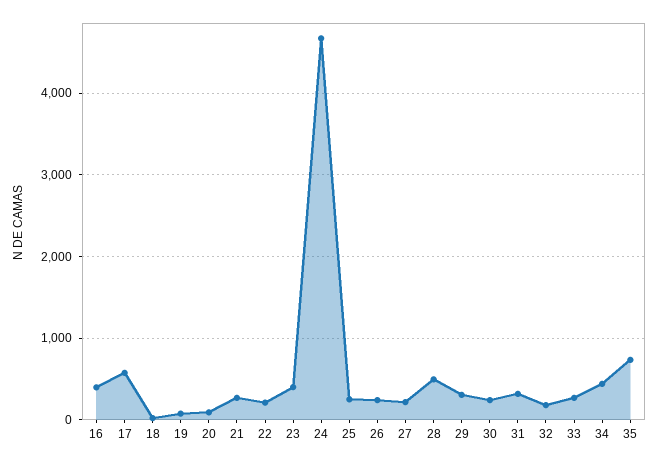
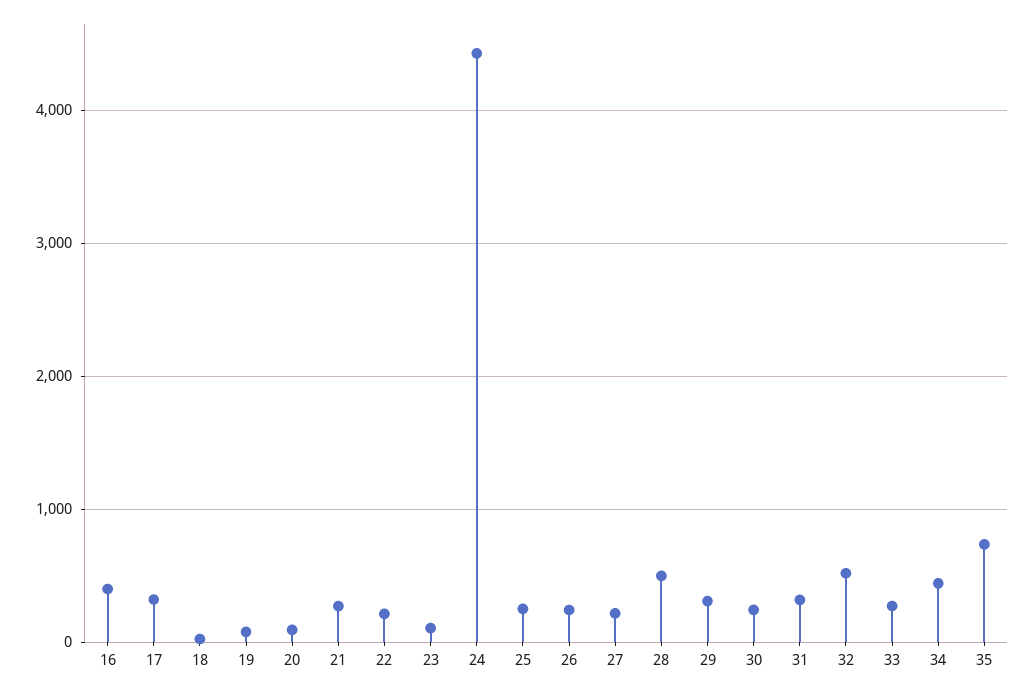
17: 600 -> 300
23: 400 -> 100
24: 4700 -> 4400
32: 200 -> 500

